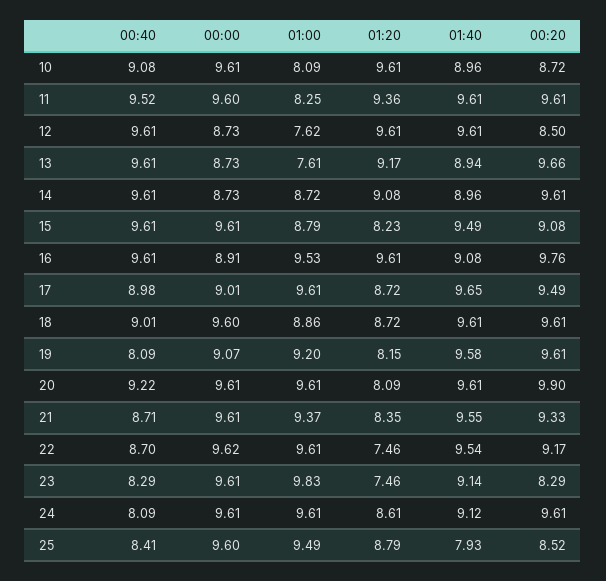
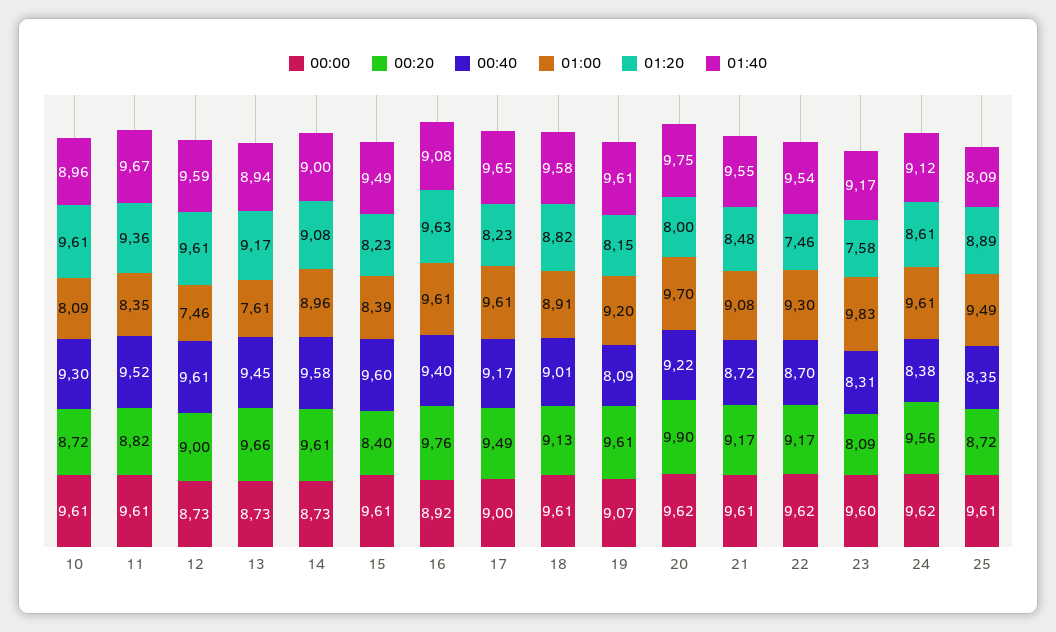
00:40, 10: 9.08 -> 9.3
00:00, 11: 9.6 -> 9.61
01:00, 11: 8.25 -> 8.35
01:40, 11: 9.61 -> 9.67
00:20, 11: 9.61 -> 8.82
01:00, 12: 7.62 -> 7.46
01:40, 12: 9.61 -> 9.59
00:20, 12: 8.5 -> 9
00:40, 13: 9.61 -> 9.45
00:40, 14: 9.61 -> 9.58
01:00, 14: 8.72 -> 8.96
01:40, 14: 8.96 -> 9
00:40, 15: 9.61 -> 9.6
01:00, 15: 8.79 -> 8.39
00:20, 15: 9.08 -> 8.4
00:40, 16: 9.61 -> 9.4
00:00, 16: 8.91 -> 8.92
01:00, 16: 9.53 -> 9.61
01:20, 16: 9.61 -> 9.63
00:40, 17: 8.98 -> 9.17
00:00, 17: 9.01 -> 9
01:20, 17: 8.72 -> 8.23
00:00, 18: 9.6 -> 9.61
01:00, 18: 8.86 -> 8.91
01:20, 18: 8.72 -> 8.82
01:40, 18: 9.61 -> 9.58
00:20, 18: 9.61 -> 9.13
01:40, 19: 9.58 -> 9.61
00:00, 20: 9.61 -> 9.62
01:00, 20: 9.61 -> 9.7
01:20, 20: 8.09 -> 8
01:40, 20: 9.61 -> 9.75
00:40, 21: 8.71 -> 8.72
01:00, 21: 9.37 -> 9.08
01:20, 21: 8.35 -> 8.48
00:20, 21: 9.33 -> 9.17
01:00, 22: 9.61 -> 9.3
00:40, 23: 8.29 -> 8.31
00:00, 23: 9.61 -> 9.6
01:20, 23: 7.46 -> 7.58
01:40, 23: 9.14 -> 9.17
00:20, 23: 8.29 -> 8.09
00:40, 24: 8.09 -> 8.38
00:00, 24: 9.61 -> 9.62
00:20, 24: 9.61 -> 9.56
00:40, 25: 8.41 -> 8.35
00:00, 25: 9.6 -> 9.61
01:20, 25: 8.79 -> 8.89
01:40, 25: 7.93 -> 8.09
00:20, 25: 8.52 -> 8.72

